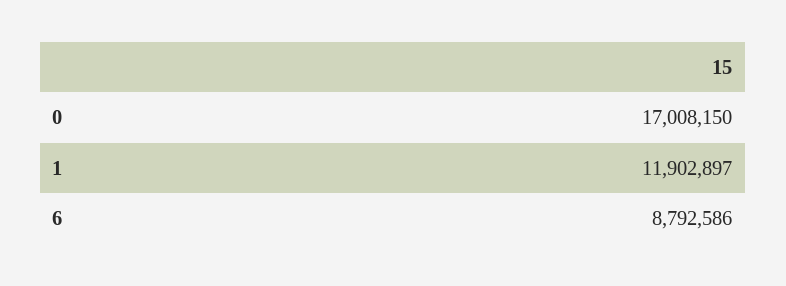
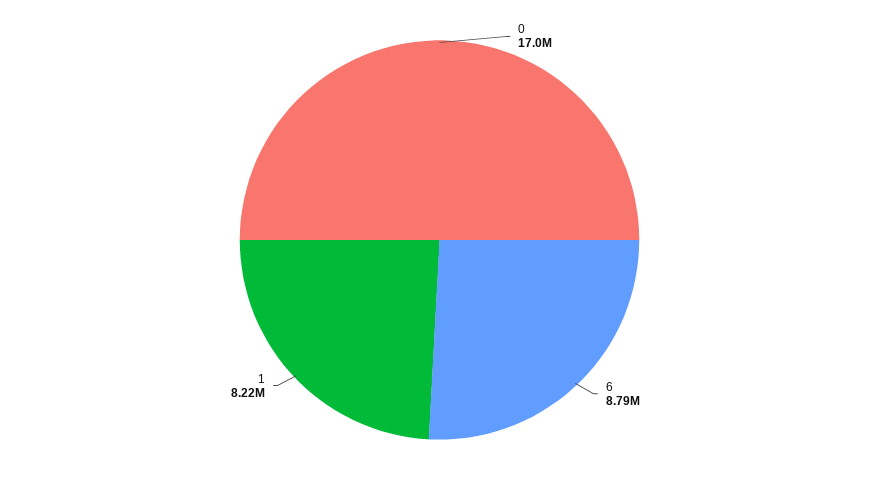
1: 11902897 -> 8220000

